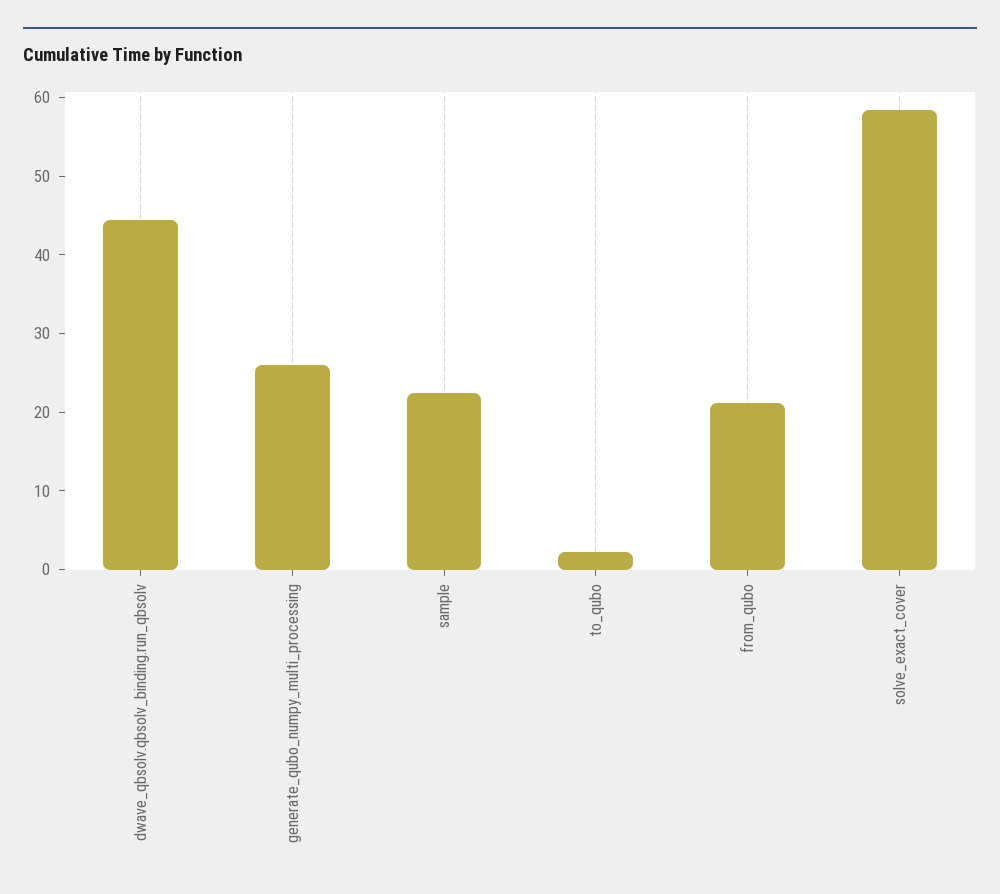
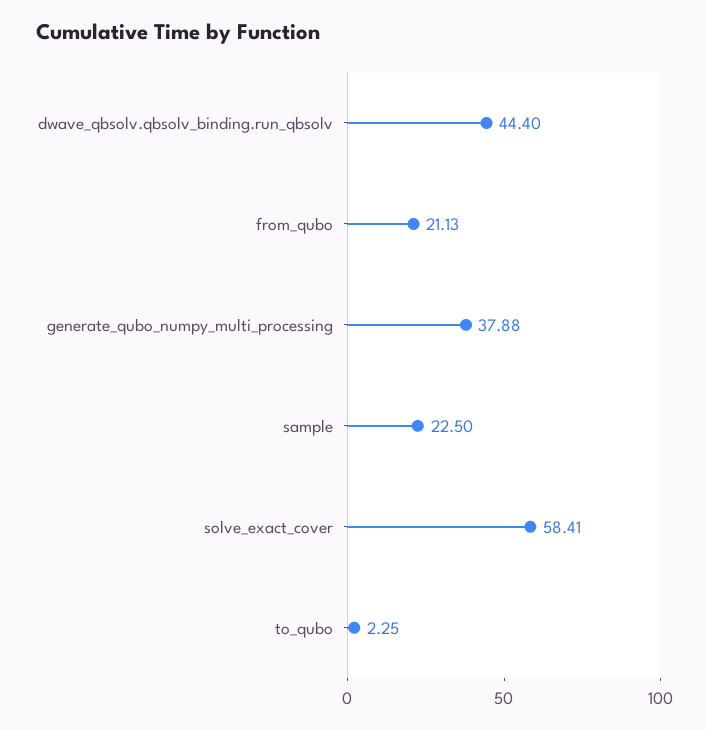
generate_qubo_numpy_multi_processing: 26 -> 37.88

